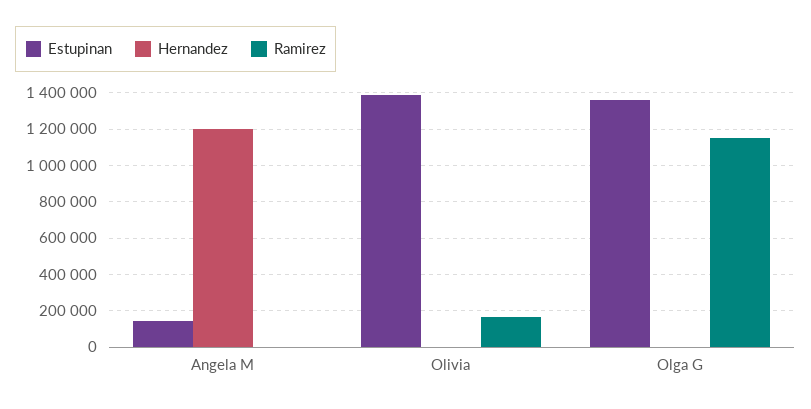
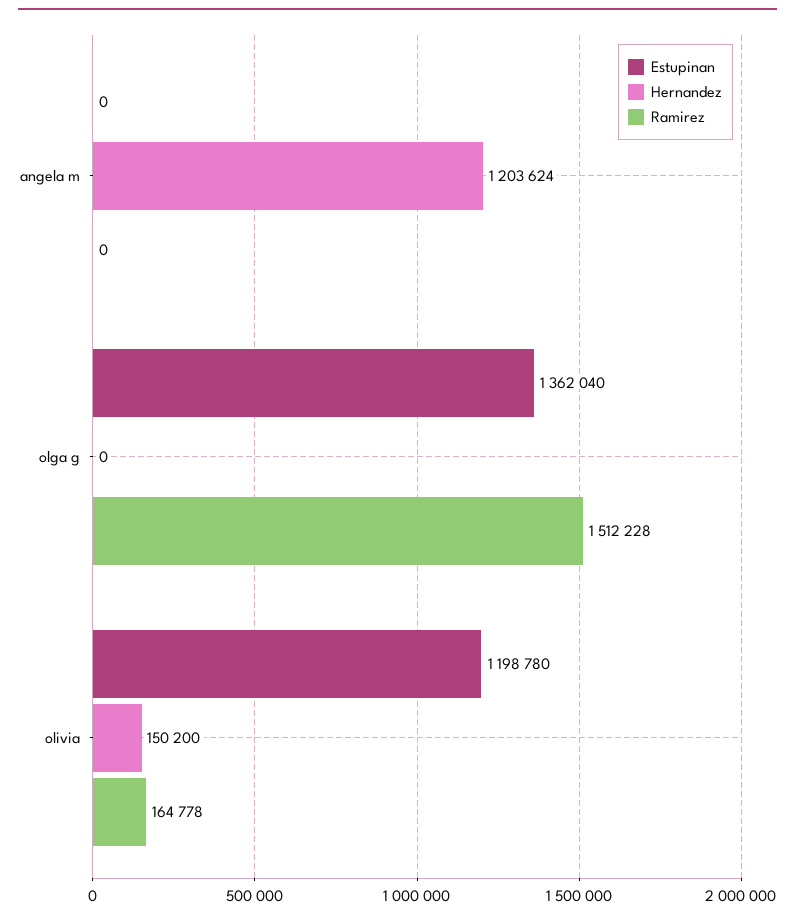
Estupinan, Angela M: 150000 -> 0
Estupinan, Olivia: 1400000 -> 1198780
Hernandez, Olivia: 0 -> 150200
Ramirez, Olga G: 1150000 -> 1512228

